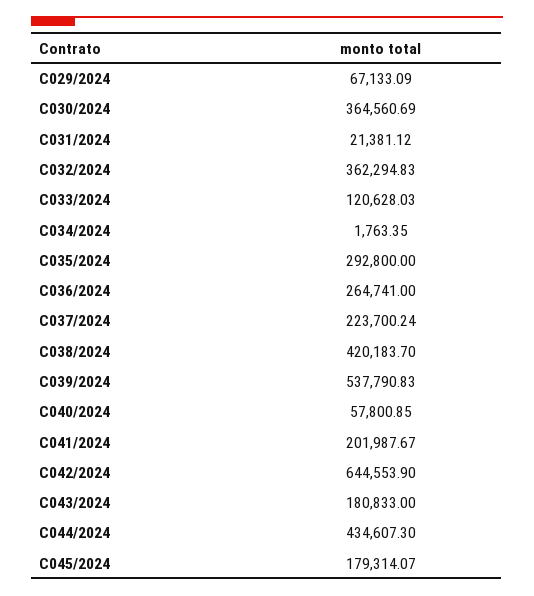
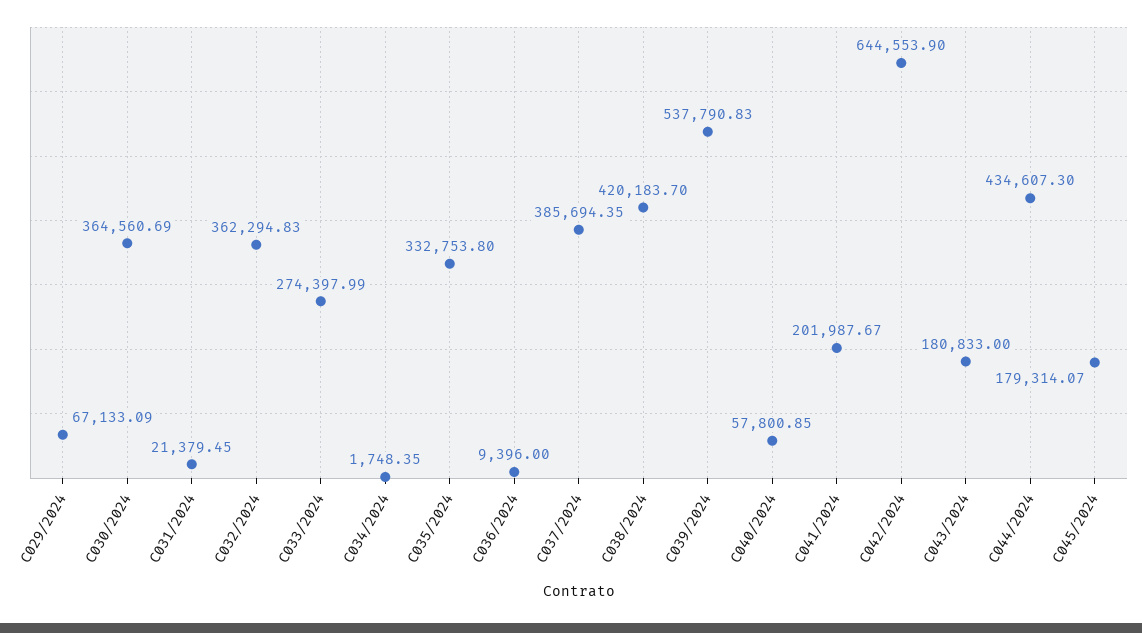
C031/2024: 21381.12 -> 21379.45
C033/2024: 120628.03 -> 274397.99
C034/2024: 1763.35 -> 1748.35
C035/2024: 292800 -> 332753.8
C036/2024: 264741 -> 9396
C037/2024: 223700.24 -> 385694.35

